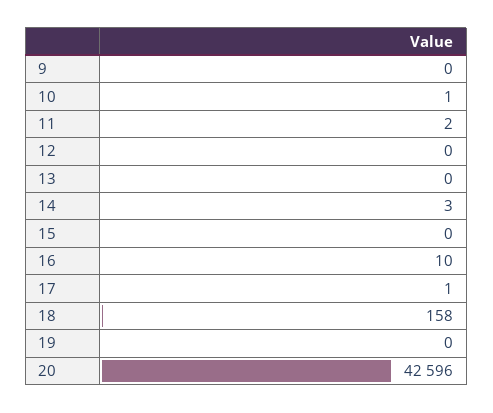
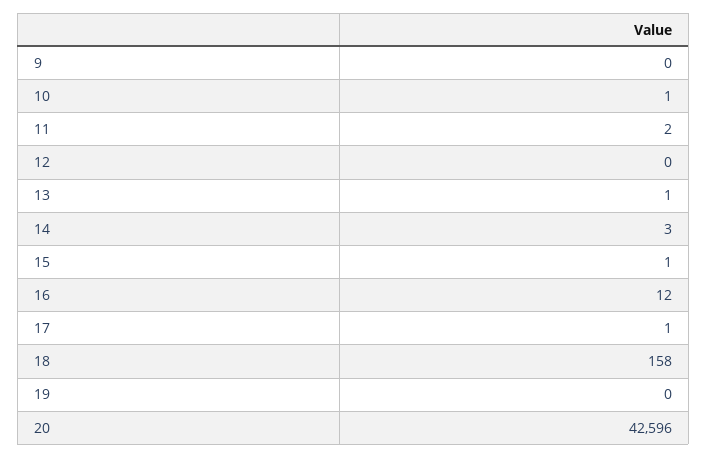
13: 0 -> 1
15: 0 -> 1
16: 10 -> 12

